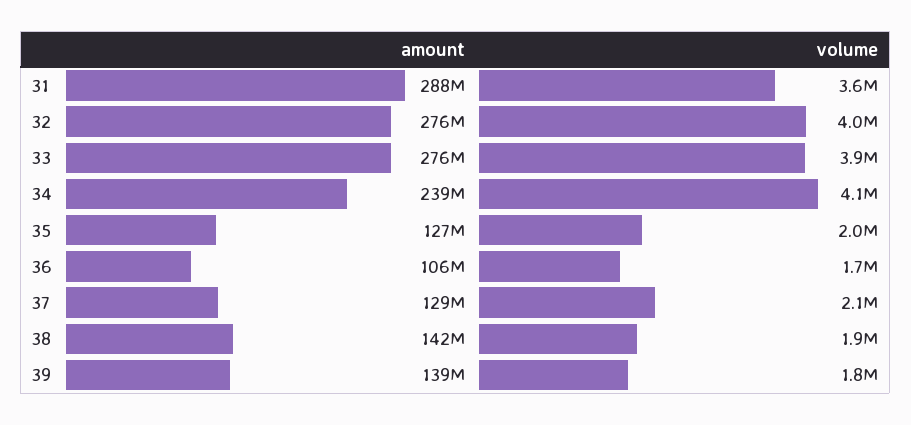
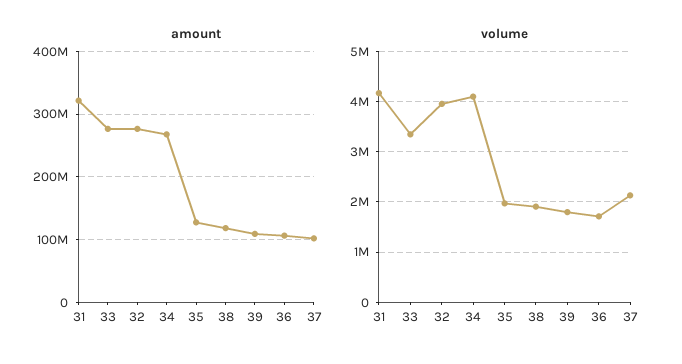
amount, 31: 288000000 -> 320000000
volume, 31: 3600000 -> 4200000
volume, 33: 3900000 -> 3400000
amount, 34: 239000000 -> 270000000
amount, 37: 129000000 -> 100000000
amount, 38: 142000000 -> 120000000
amount, 39: 139000000 -> 110000000

